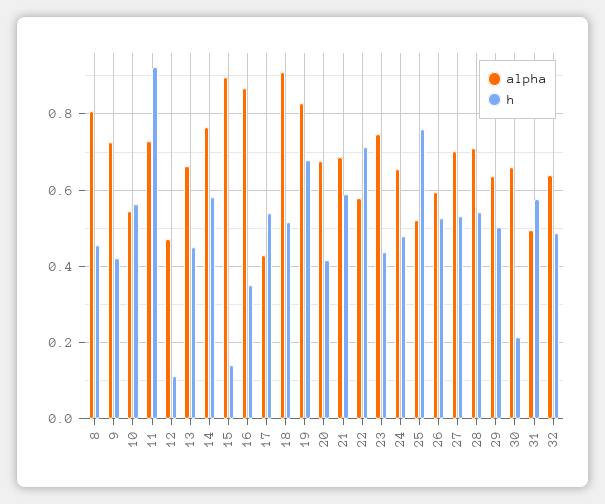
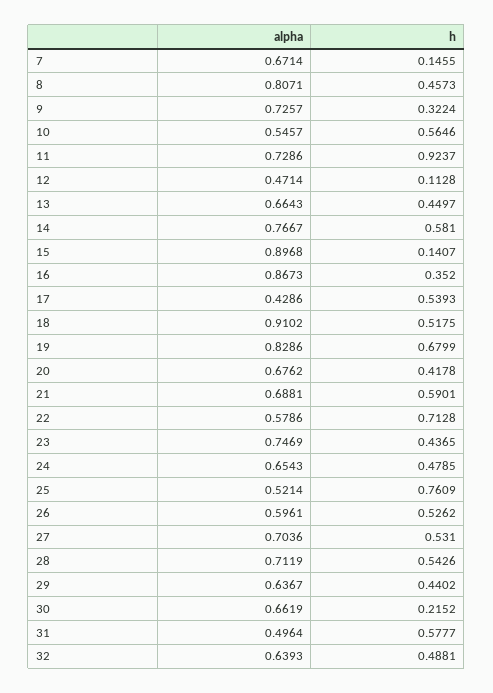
h, 9: 0.42 -> 0.3224
h, 29: 0.5 -> 0.4402
alpha, 7: none -> 0.6714
h, 7: none -> 0.1455

